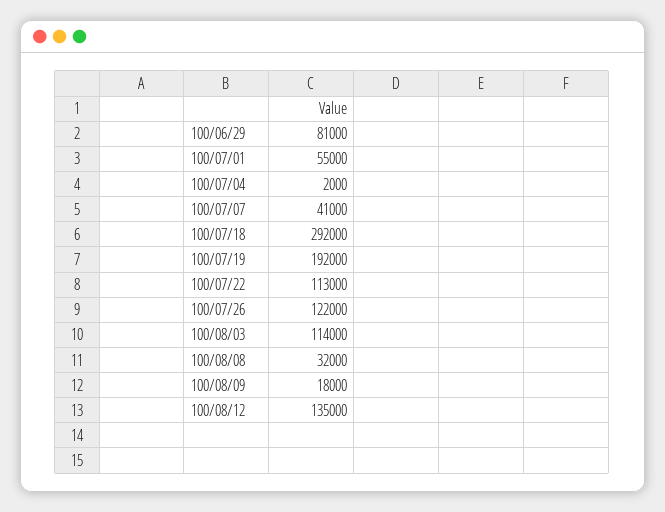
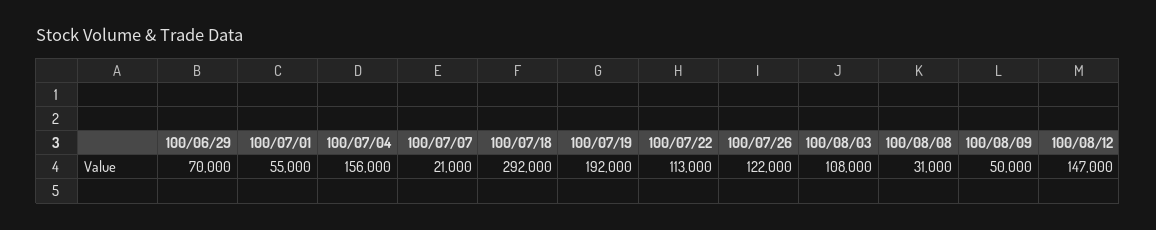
100/06/29: 81000 -> 70000
100/07/04: 2000 -> 156000
100/07/07: 41000 -> 21000
100/08/03: 114000 -> 108000
100/08/08: 32000 -> 31000
100/08/09: 18000 -> 50000
100/08/12: 135000 -> 147000

